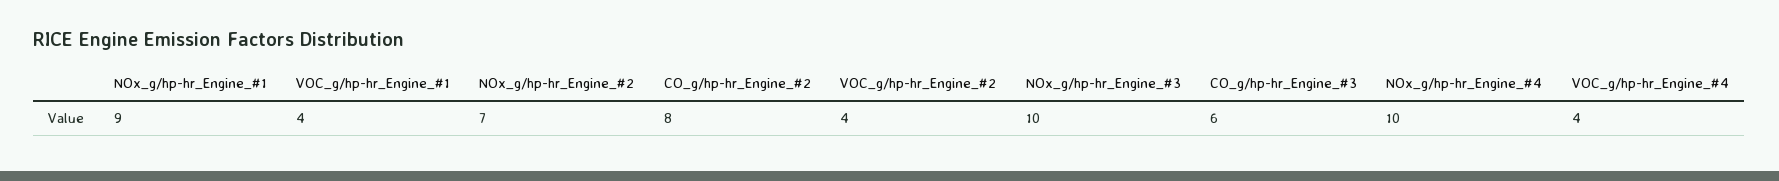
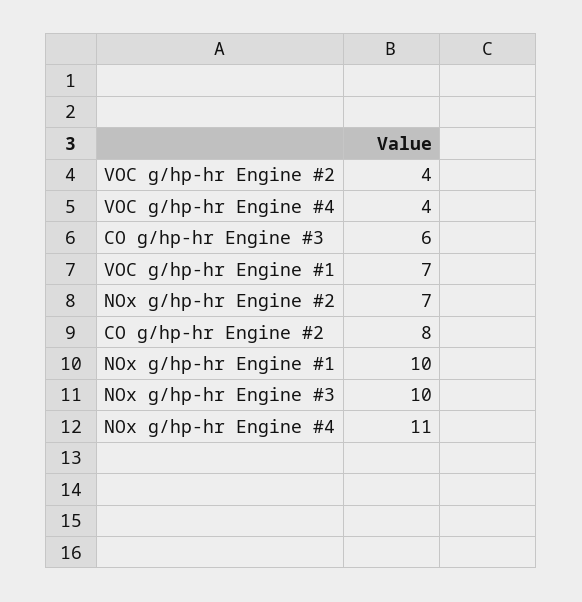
NOx_g/hp-hr_Engine_#1: 9 -> 10
VOC_g/hp-hr_Engine_#1: 4 -> 7
NOx_g/hp-hr_Engine_#4: 10 -> 11

